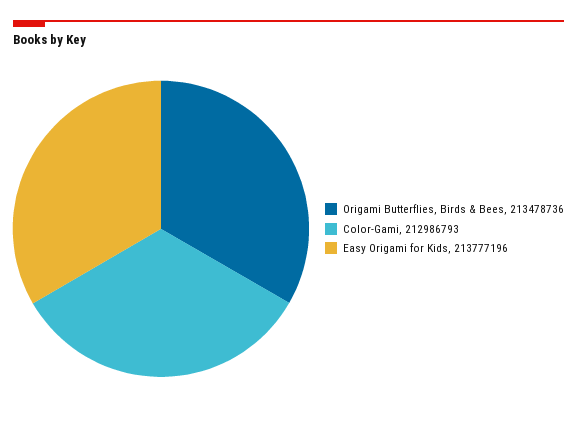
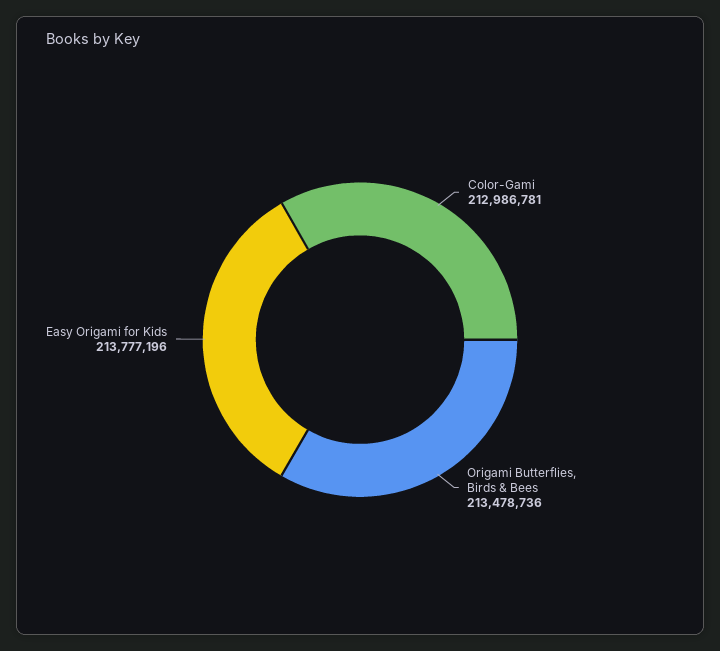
Color-Gami: 212986793 -> 212986781

